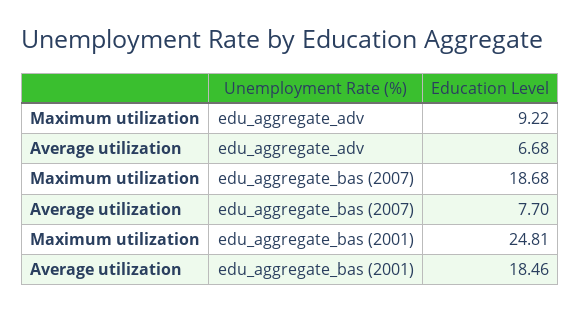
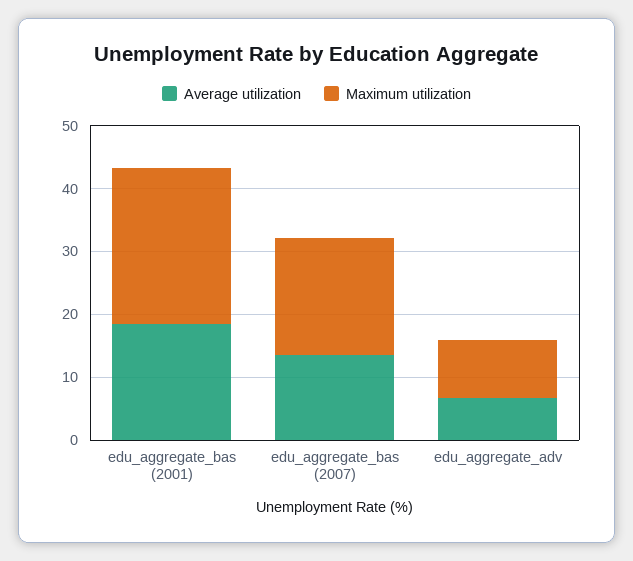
Average utilization, edu_aggregate_bas (2007): 7.7 -> 14

